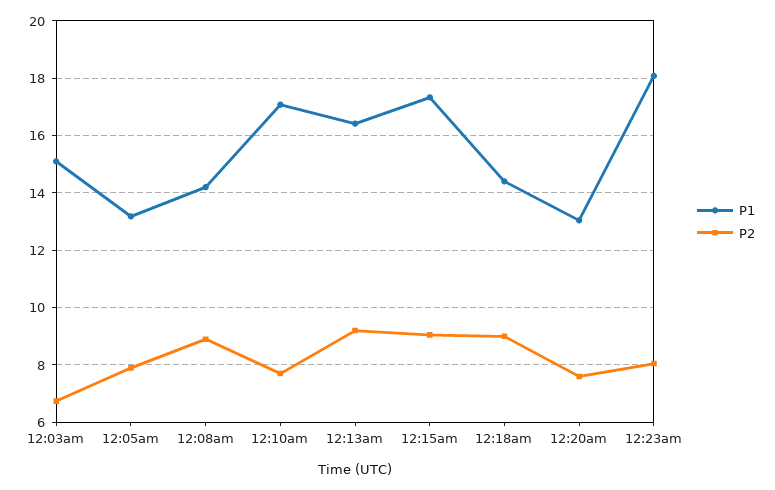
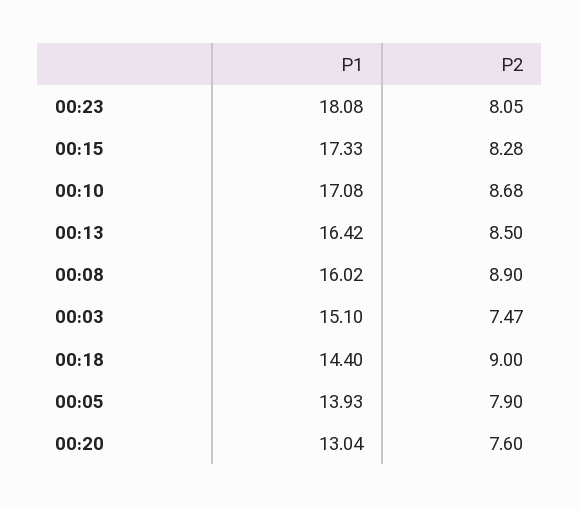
P2, 12:03am: 6.75 -> 7.47
P1, 12:05am: 13.25 -> 13.93
P1, 12:08am: 14.25 -> 16.02
P2, 12:10am: 7.75 -> 8.68
P2, 12:13am: 9.25 -> 8.5
P2, 12:15am: 9 -> 8.28

